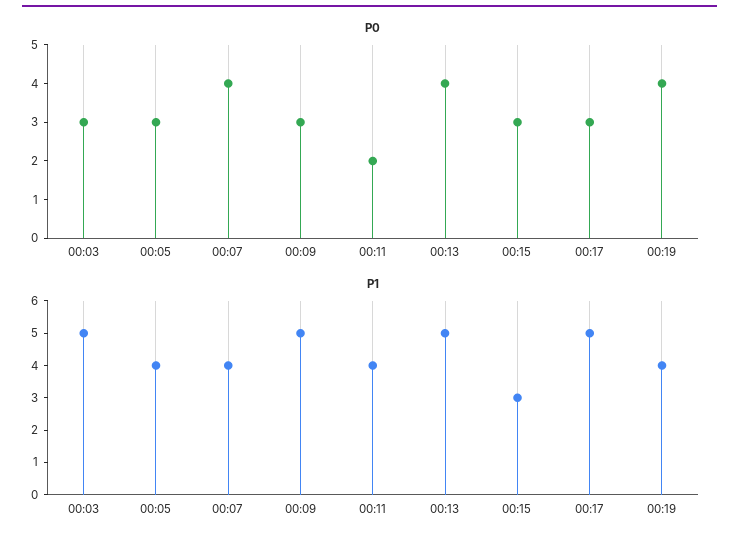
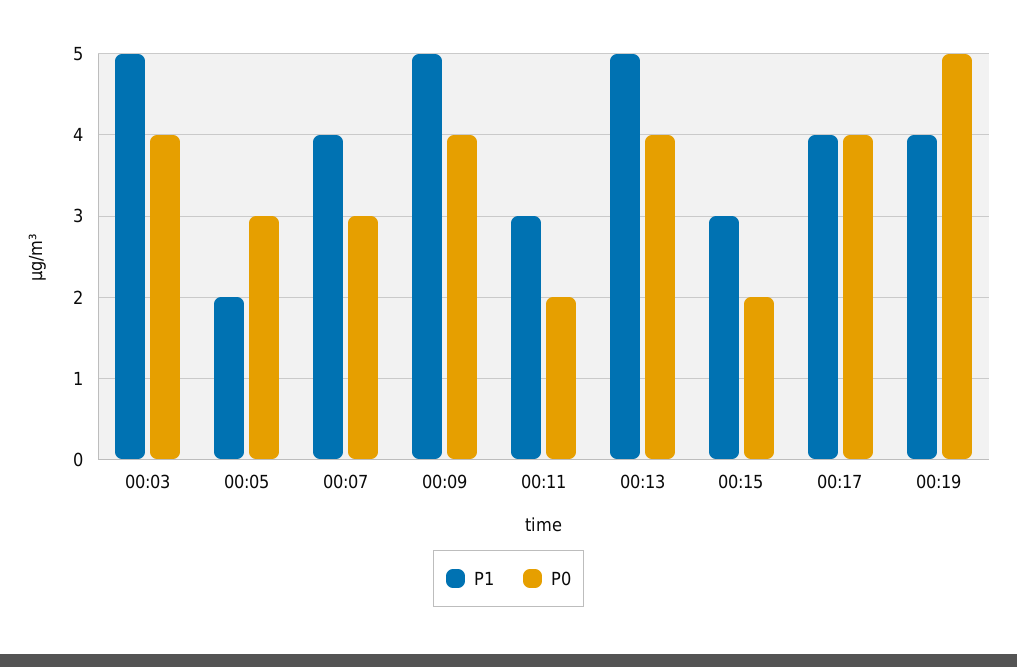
P0, 00:03: 3 -> 4
P0, 00:07: 4 -> 3
P0, 00:09: 3 -> 4
P0, 00:15: 3 -> 2
P0, 00:17: 3 -> 4
P0, 00:19: 4 -> 5
P1, 00:05: 4 -> 2
P1, 00:11: 4 -> 3
P1, 00:17: 5 -> 4

